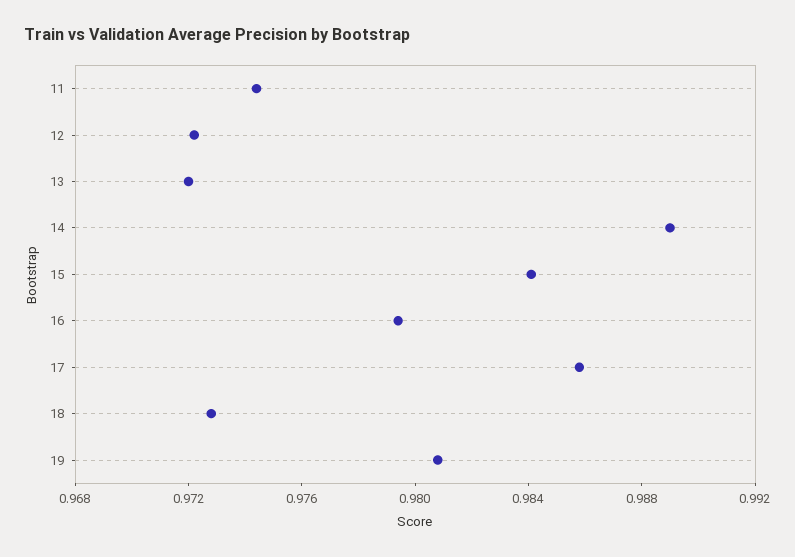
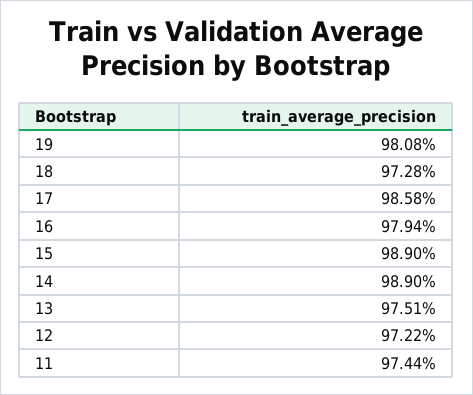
13: 0.972 -> 0.9751
15: 0.984 -> 0.989

